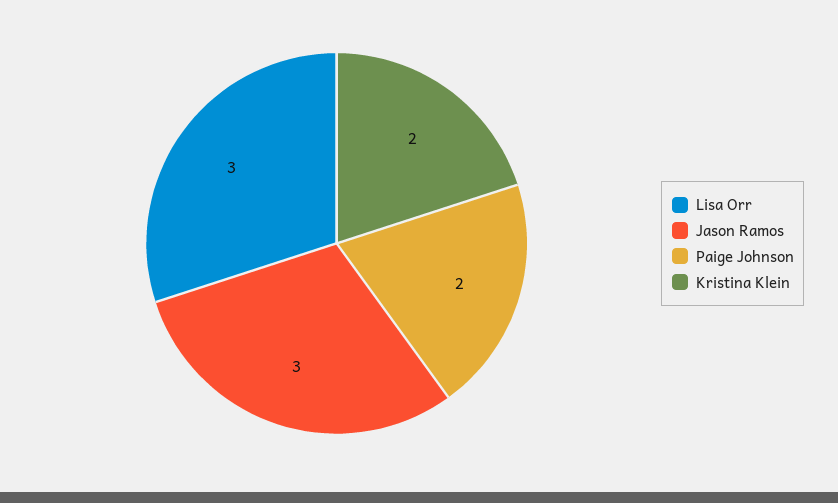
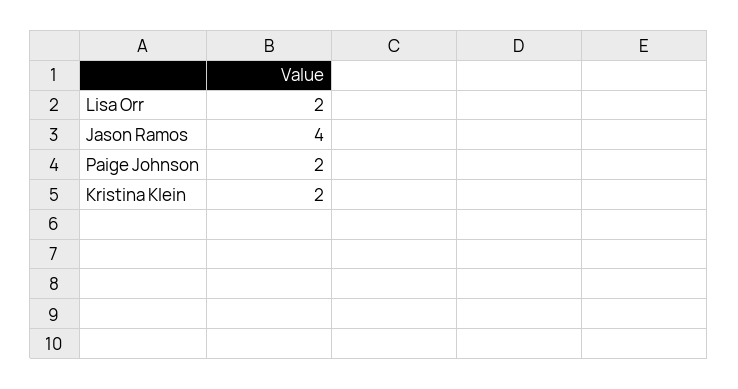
Lisa Orr: 3 -> 2
Jason Ramos: 3 -> 4

